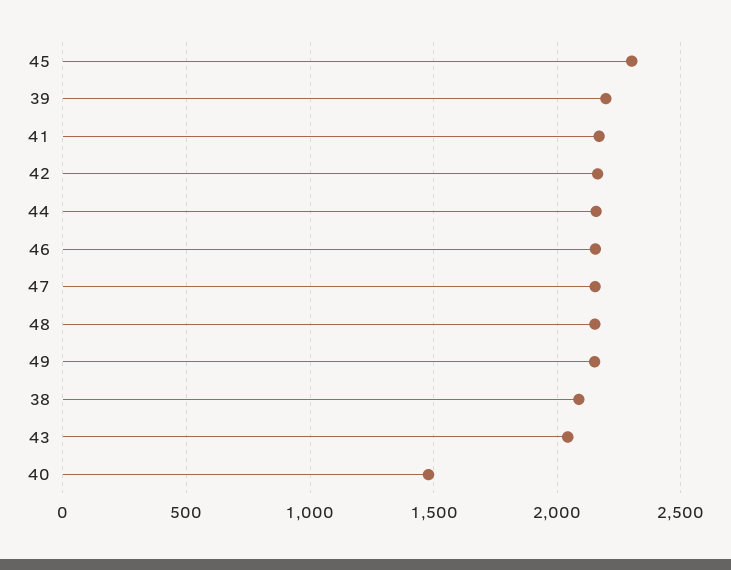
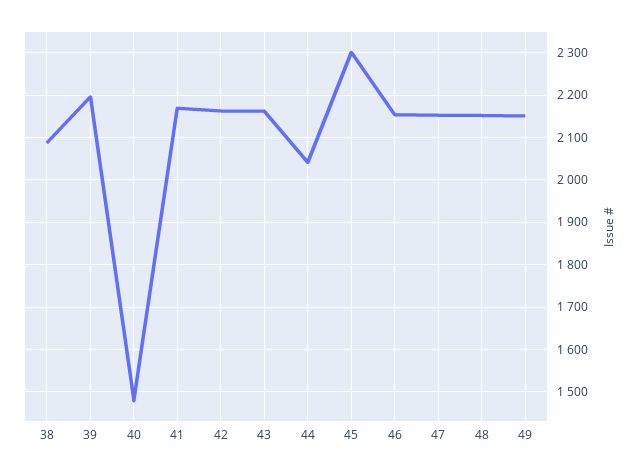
44: 2150 -> 2040
43: 2050 -> 2160

